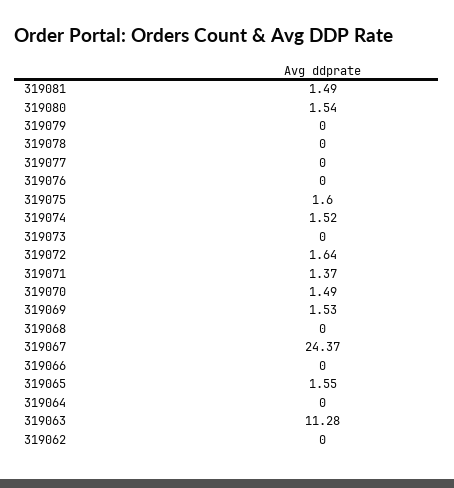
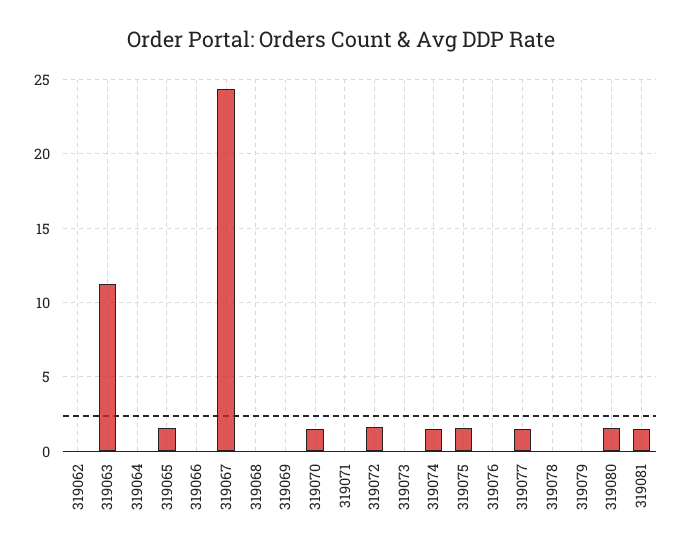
319077: 0 -> 1.5
319071: 1.37 -> 0
319069: 1.53 -> 0

